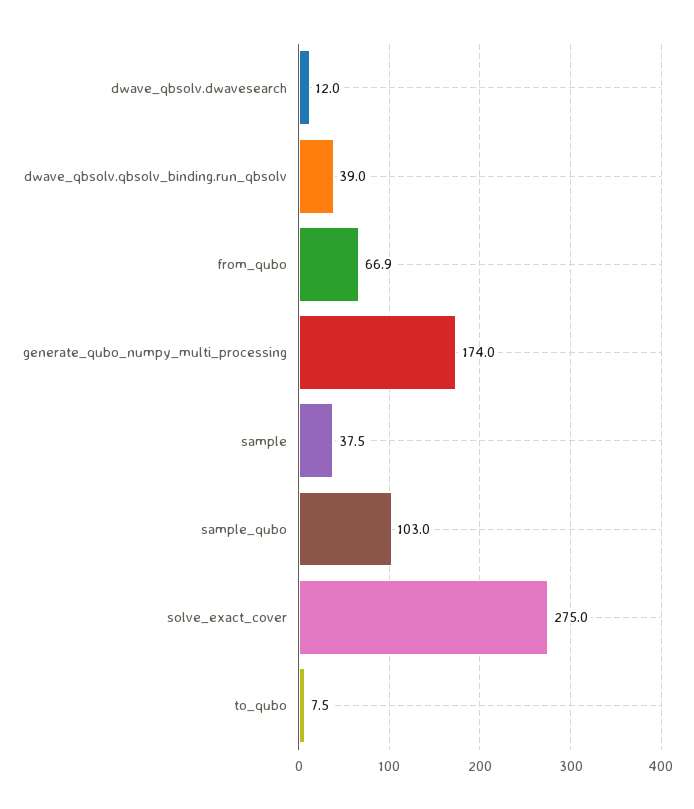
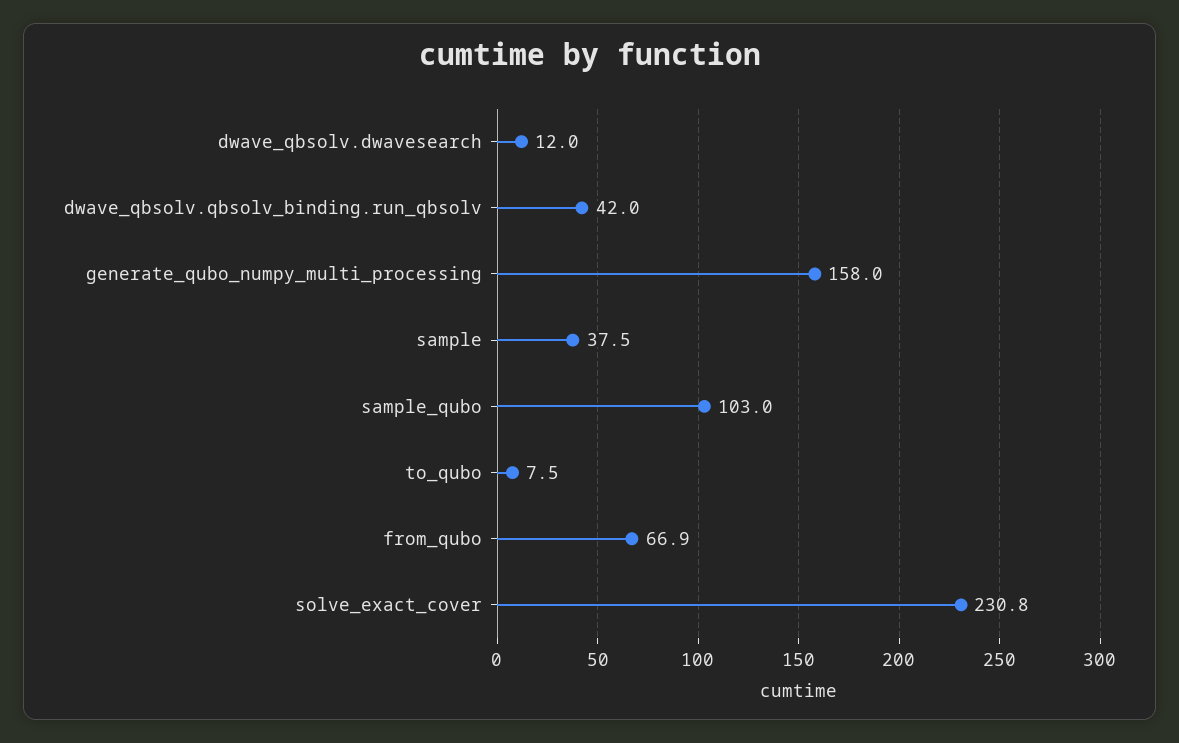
dwave_qbsolv.qbsolv_binding.run_qbsolv: 39 -> 42
generate_qubo_numpy_multi_processing: 174 -> 158
solve_exact_cover: 275 -> 230.8

